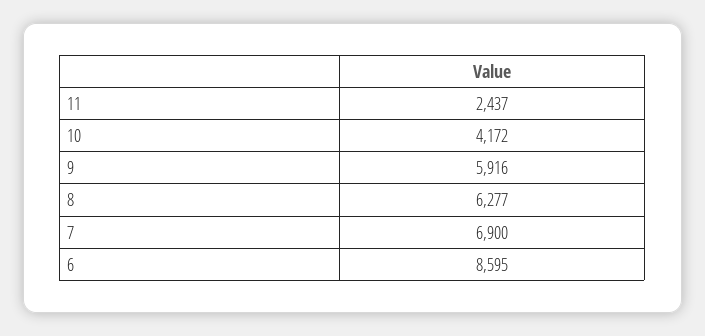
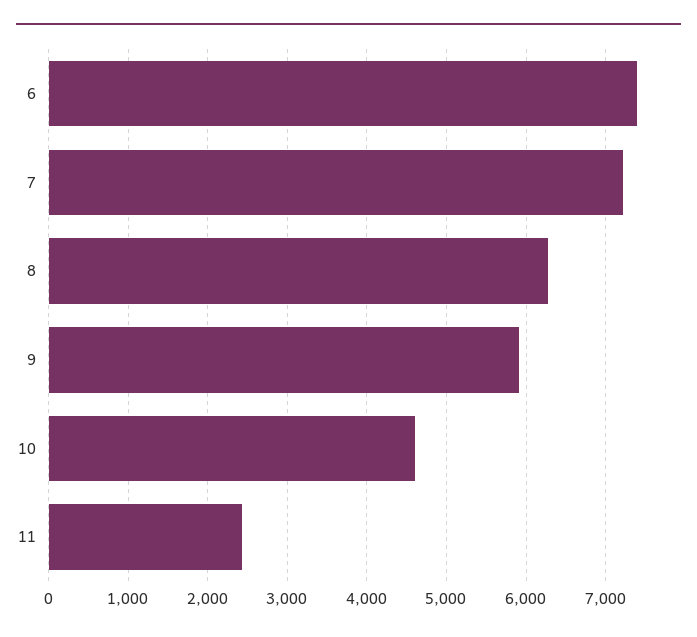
10: 4172 -> 4600
7: 6900 -> 7200
6: 8595 -> 7400

